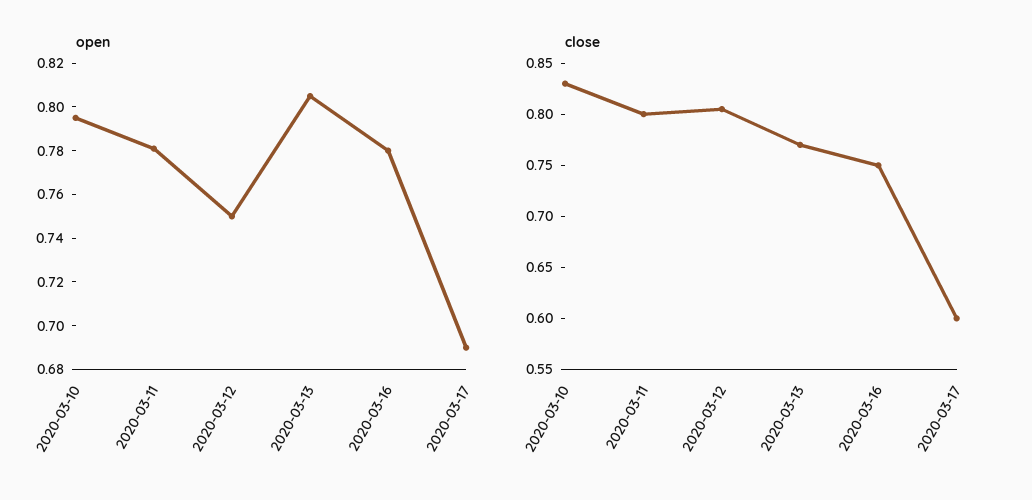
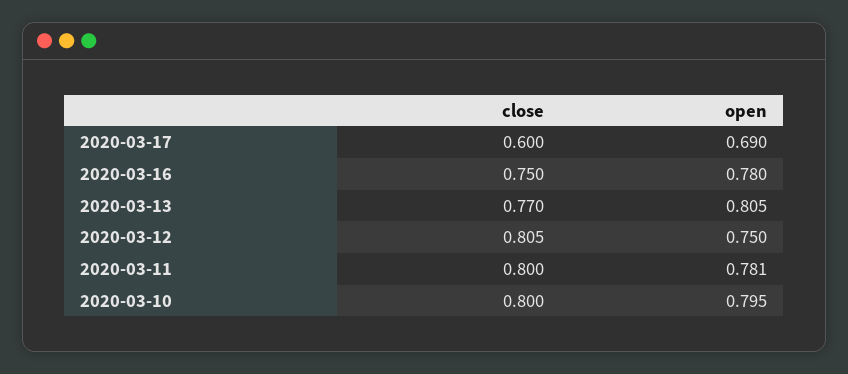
close, 2020-03-10: 0.83 -> 0.8

